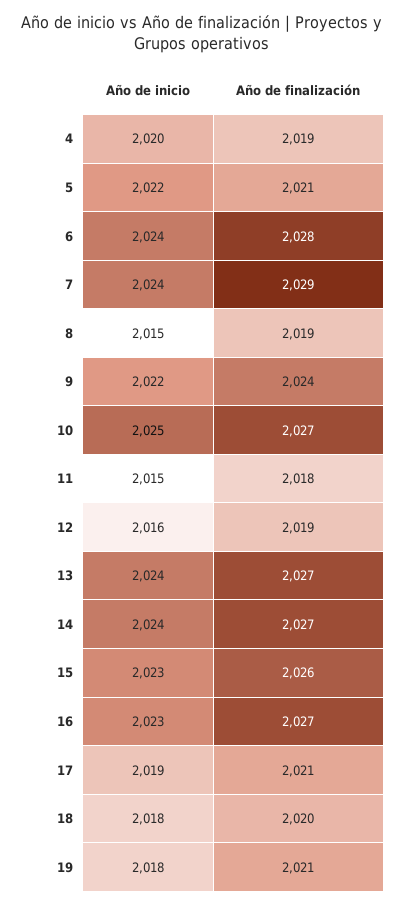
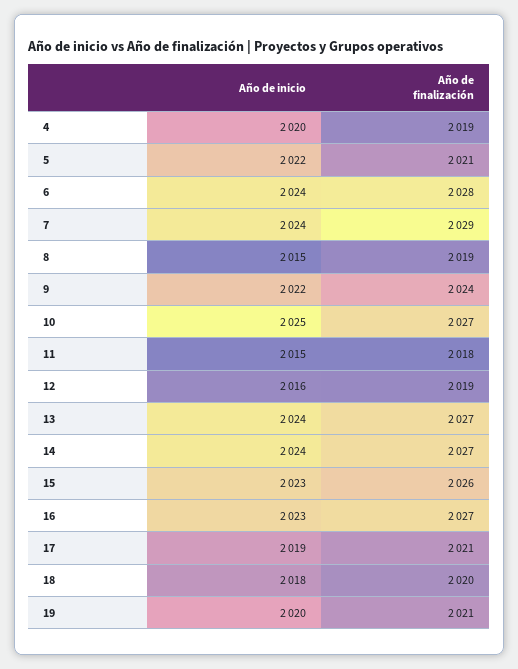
Año de inicio, 19: 2018 -> 2020

